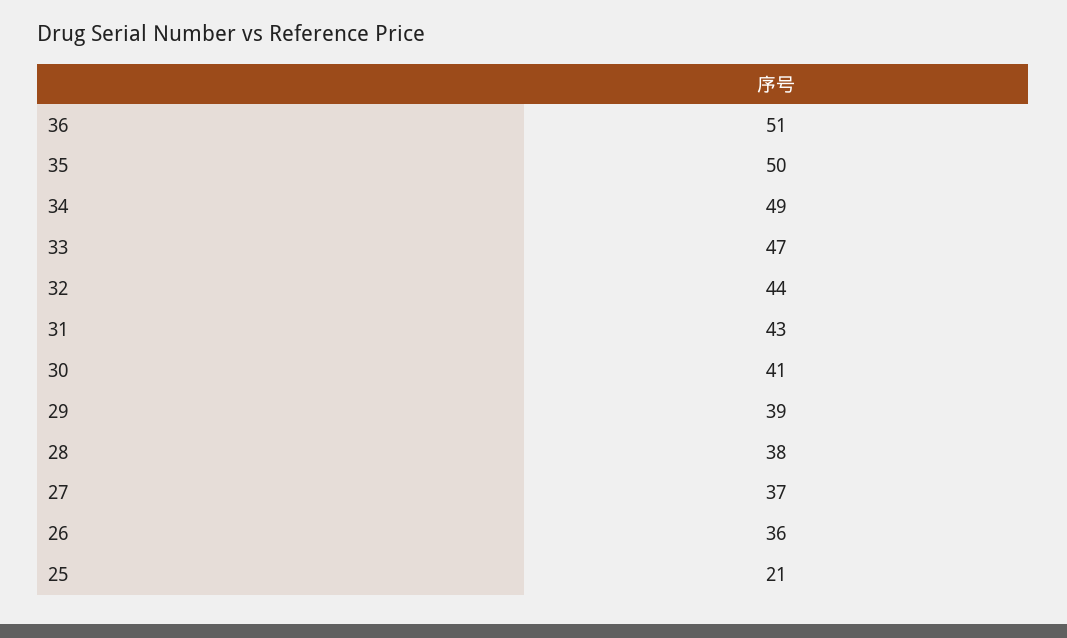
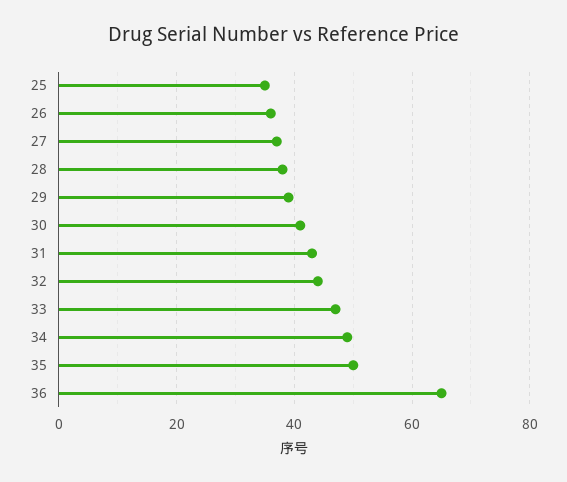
36: 51 -> 65
25: 21 -> 35

